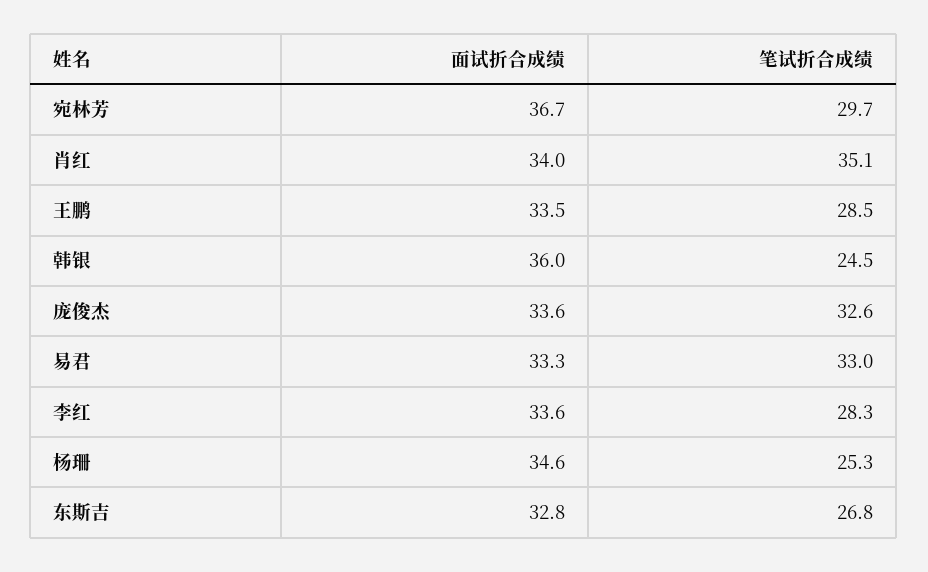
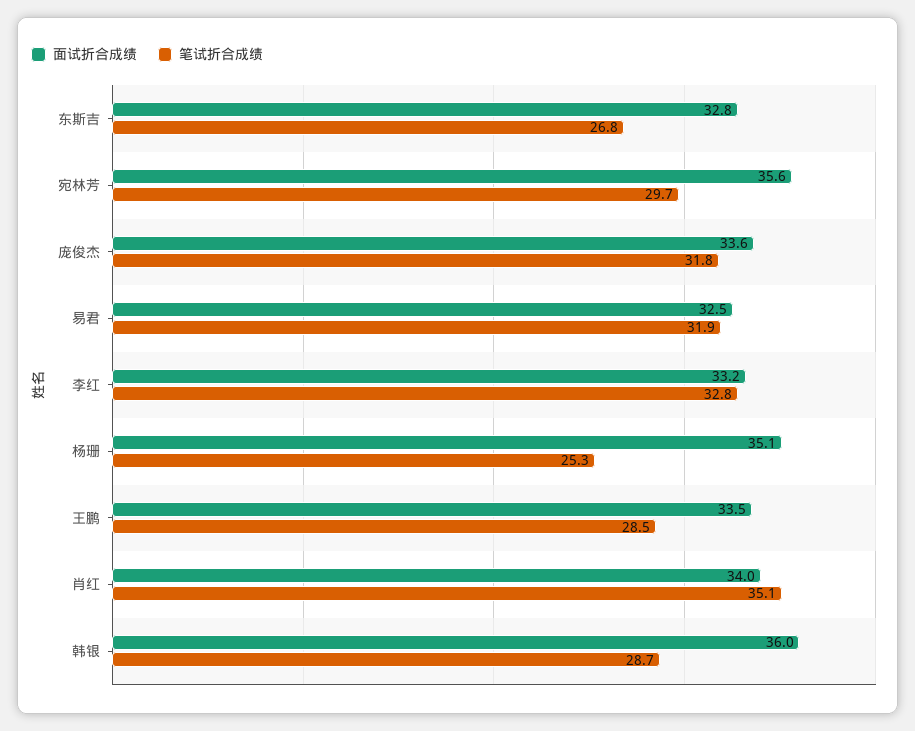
面试折合成绩, 宛林芳: 36.7 -> 35.6
笔试折合成绩, 韩银: 24.5 -> 28.7
笔试折合成绩, 庞俊杰: 32.6 -> 31.8
面试折合成绩, 易君: 33.3 -> 32.5
笔试折合成绩, 易君: 33 -> 31.9
面试折合成绩, 李红: 33.6 -> 33.2
笔试折合成绩, 李红: 28.3 -> 32.8
面试折合成绩, 杨珊: 34.6 -> 35.1

